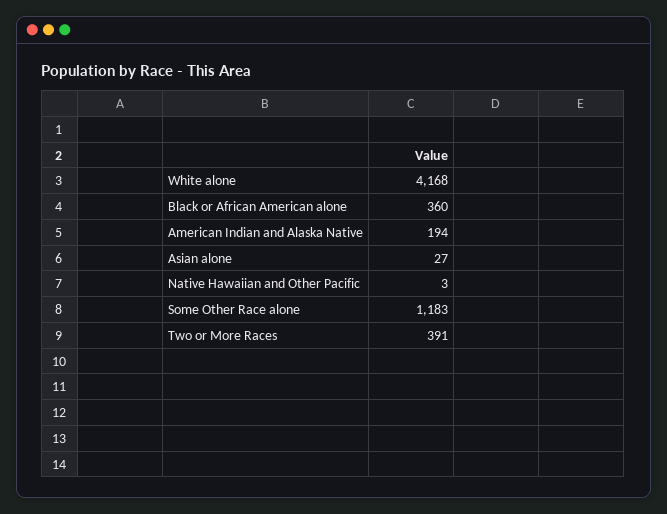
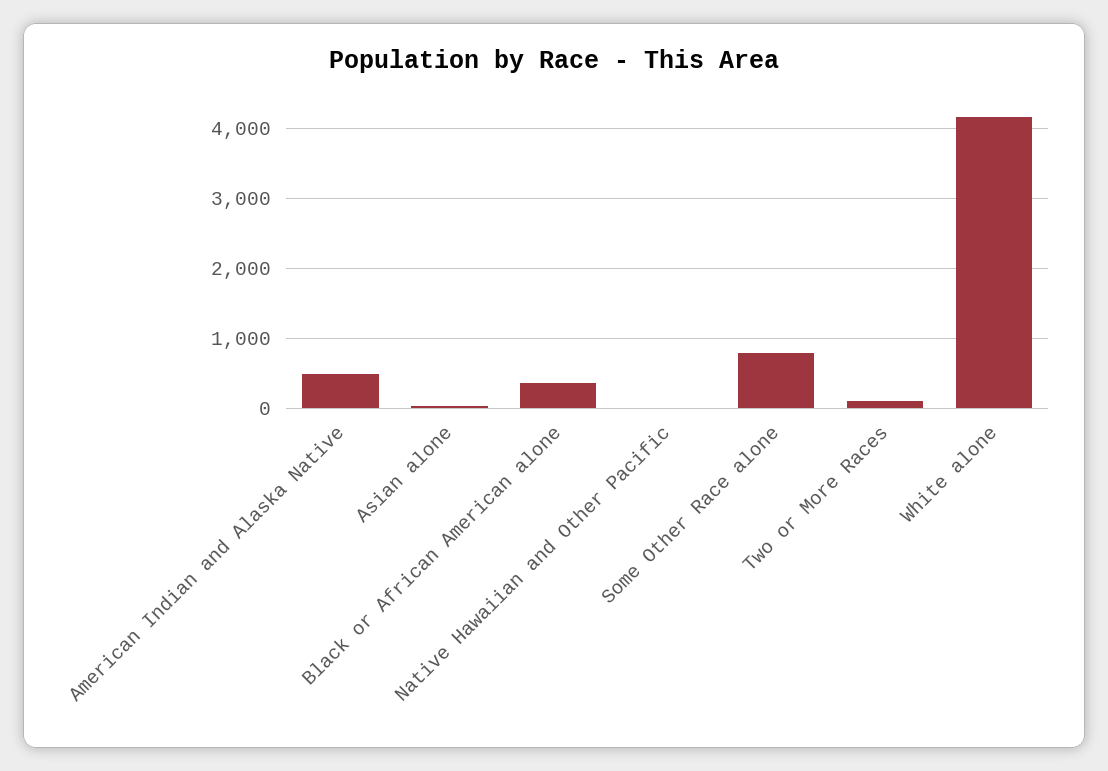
American Indian and Alaska Native: 194 -> 500
Some Other Race alone: 1183 -> 800
Two or More Races: 391 -> 100

